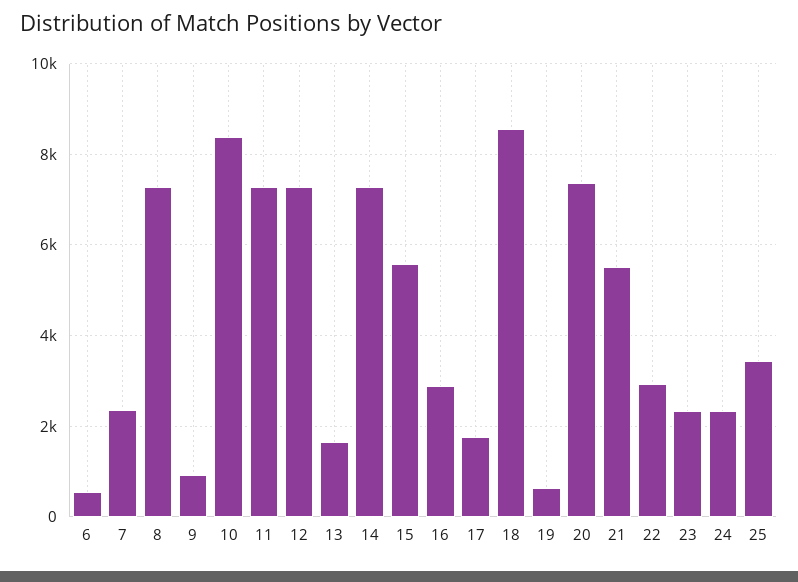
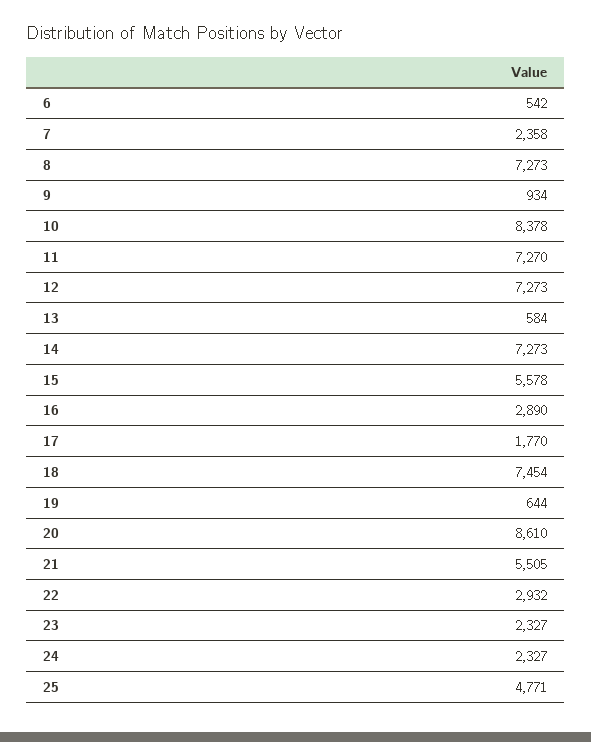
13: 1600 -> 584
18: 8600 -> 7454
20: 7400 -> 8610
25: 3400 -> 4771

